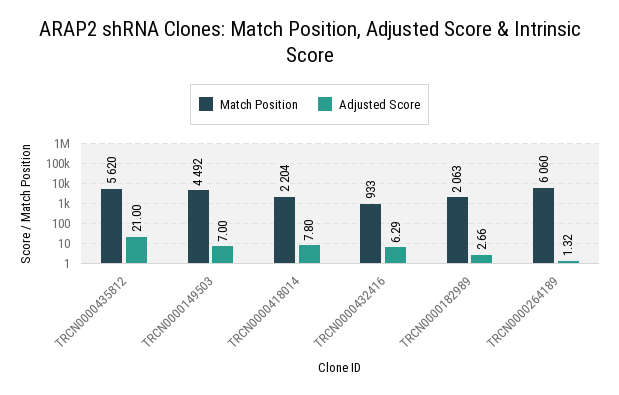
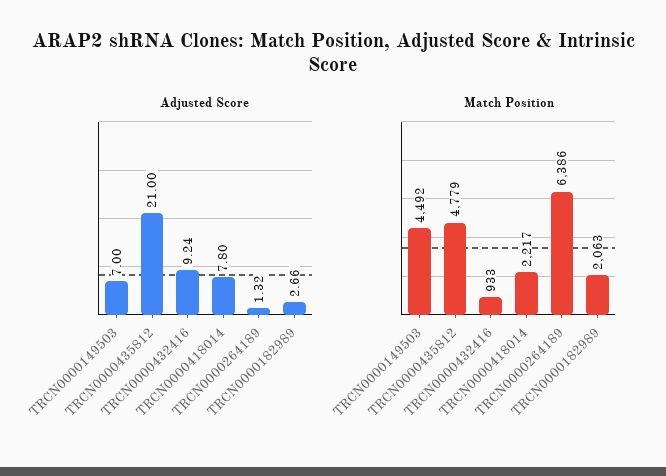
Match Position, TRCN0000435812: 5620 -> 4779
Match Position, TRCN0000418014: 2204 -> 2217
Adjusted Score, TRCN0000432416: 6.29 -> 9.24
Match Position, TRCN0000264189: 6060 -> 6386

